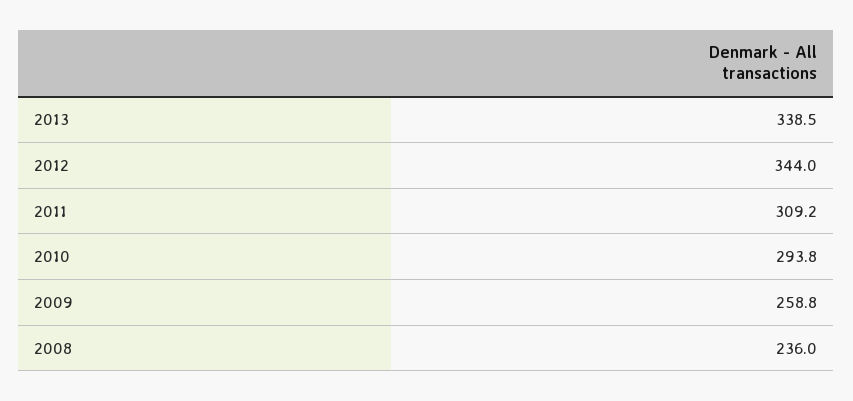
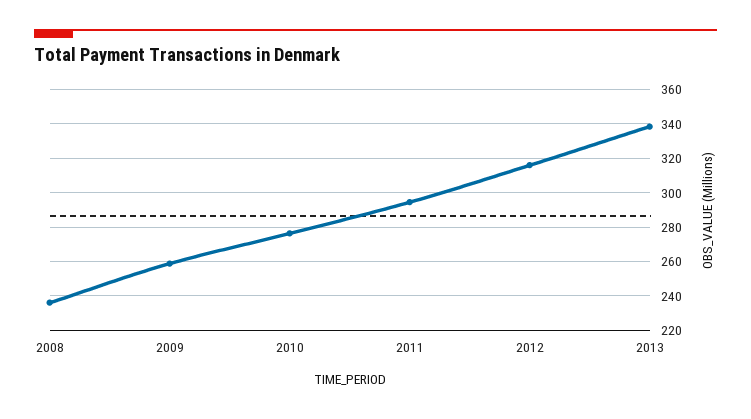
2012: 344 -> 315
2011: 309.2 -> 295
2010: 293.8 -> 275

